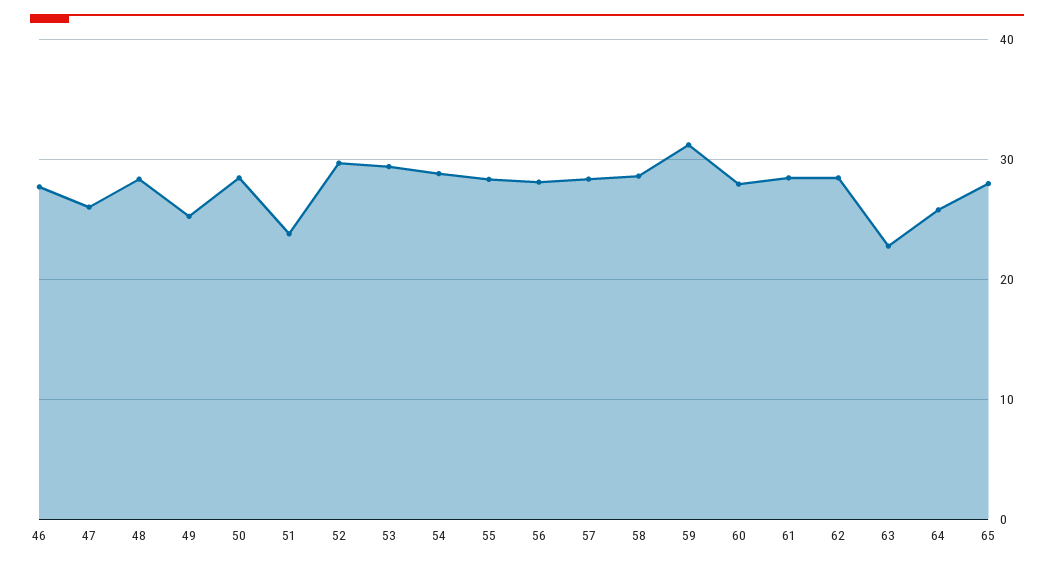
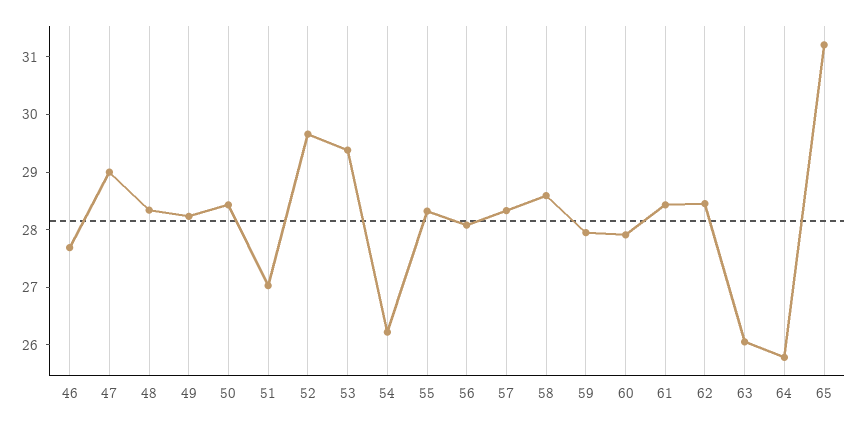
47: 26 -> 29
49: 25 -> 28.2
51: 24 -> 27
54: 29 -> 26.2
59: 31 -> 28
63: 23 -> 26
65: 28 -> 31.2

